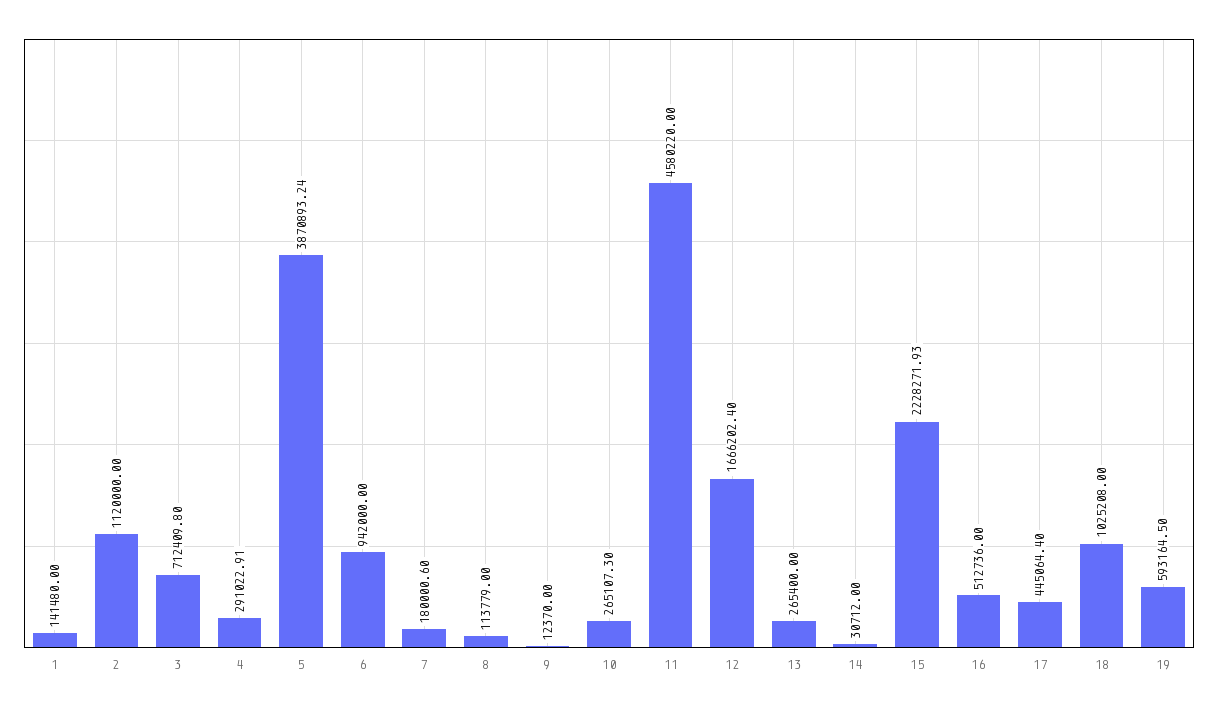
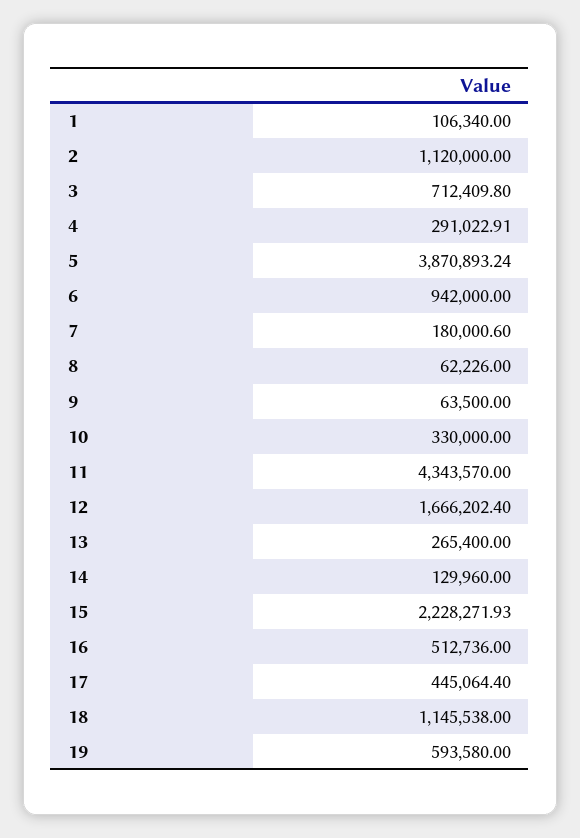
1: 141480 -> 106340
8: 113779 -> 62226
9: 12370 -> 63500
10: 265107.3 -> 330000
11: 4580220 -> 4343570
14: 30712 -> 129960
18: 1025208 -> 1145538
19: 593164.5 -> 593580

